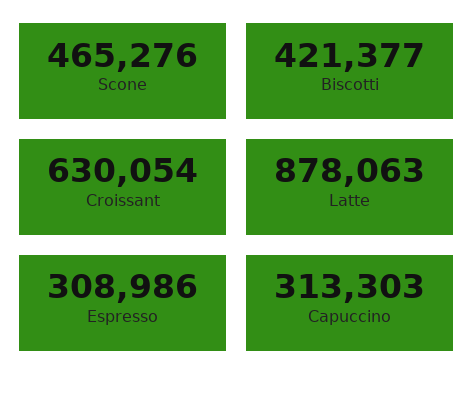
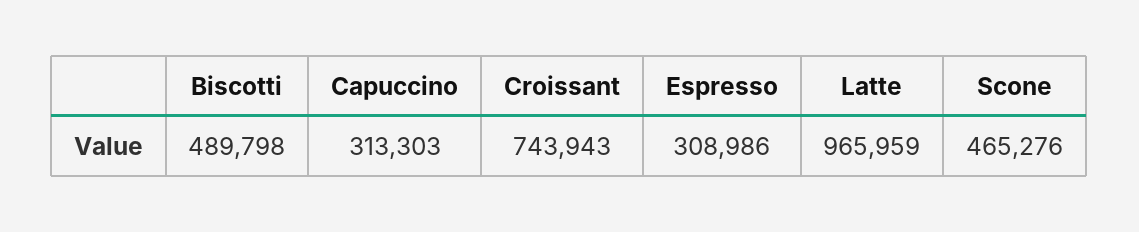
Biscotti: 421377 -> 489798
Croissant: 630054 -> 743943
Latte: 878063 -> 965959

